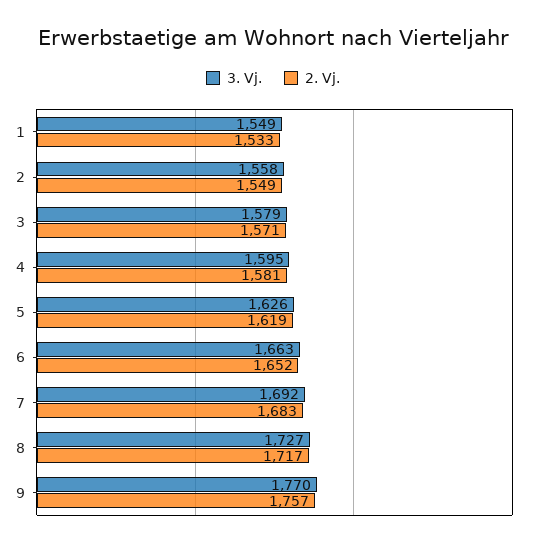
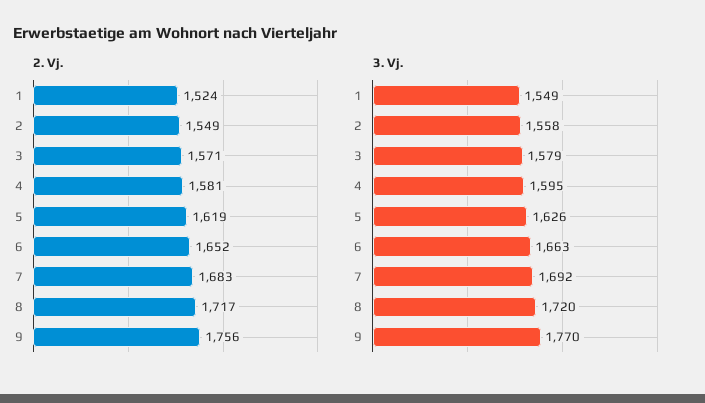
2. Vj., 1: 1533 -> 1524
3. Vj., 8: 1727 -> 1720
2. Vj., 9: 1757 -> 1756

